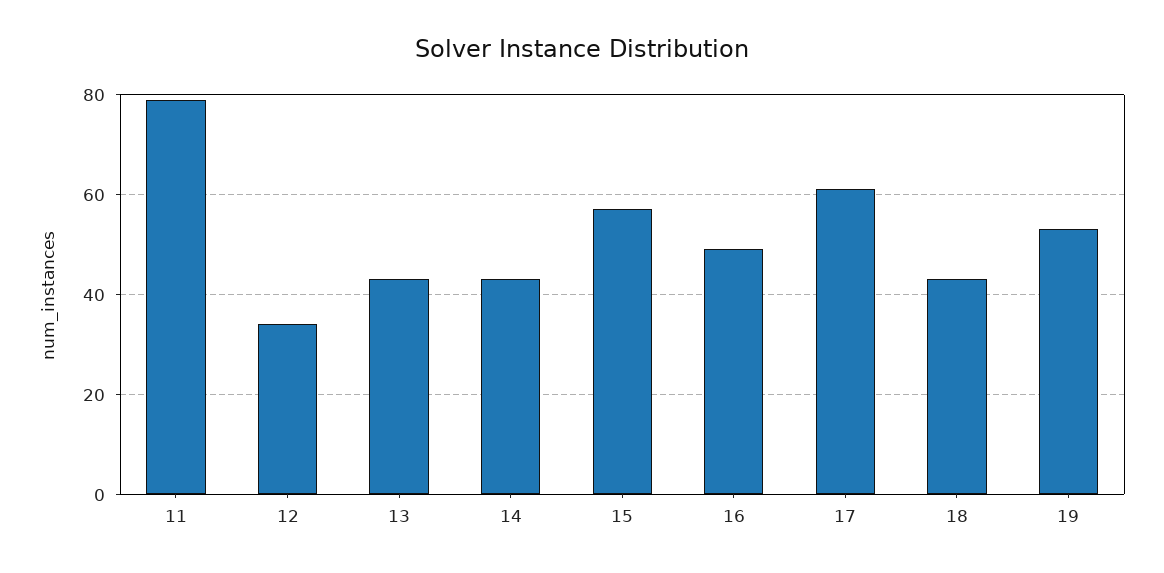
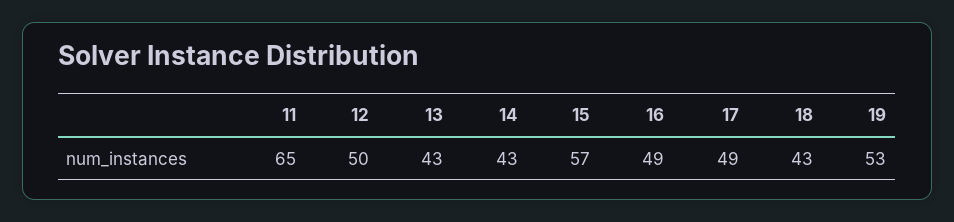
11: 80 -> 65
12: 35 -> 50
17: 60 -> 49

